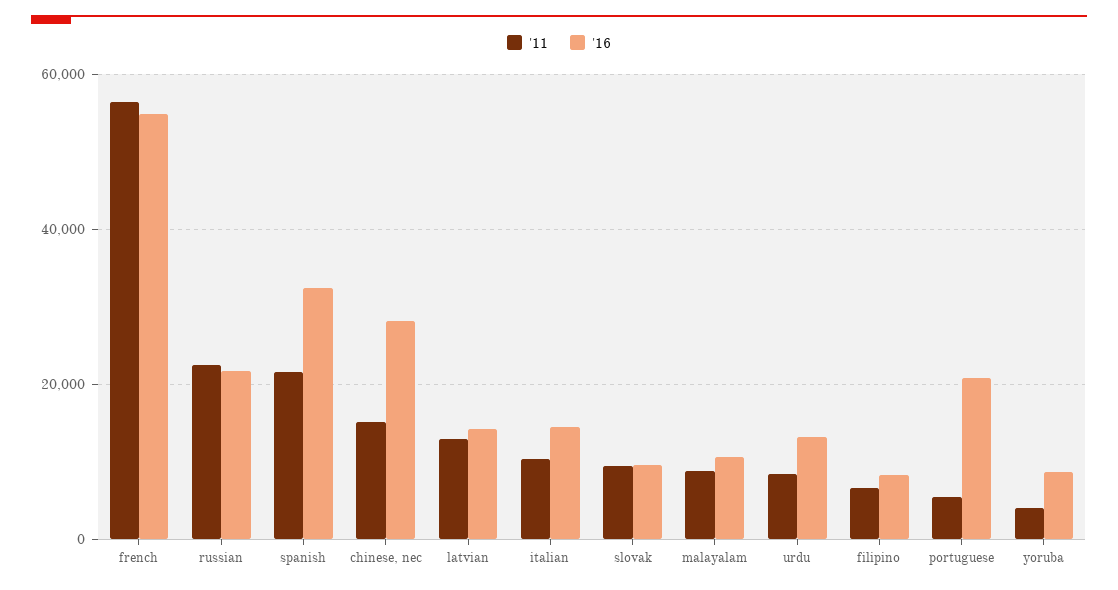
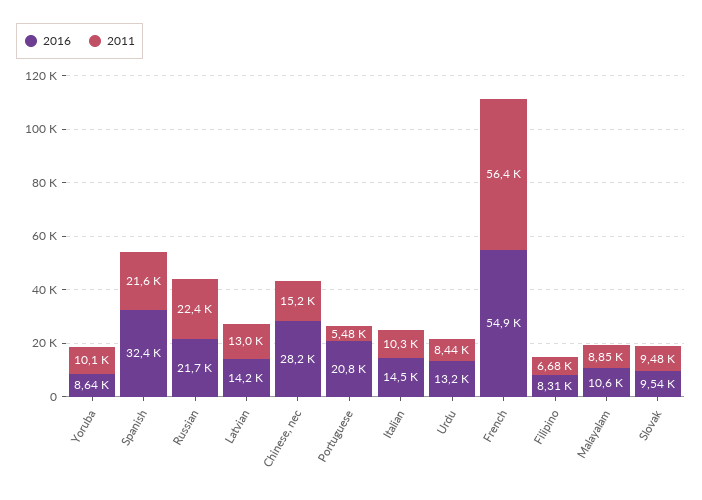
'11, yoruba: 4000 -> 10100

